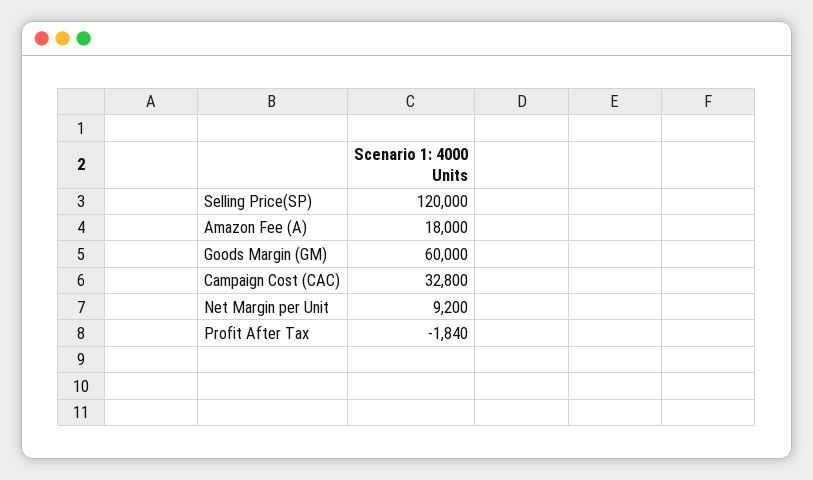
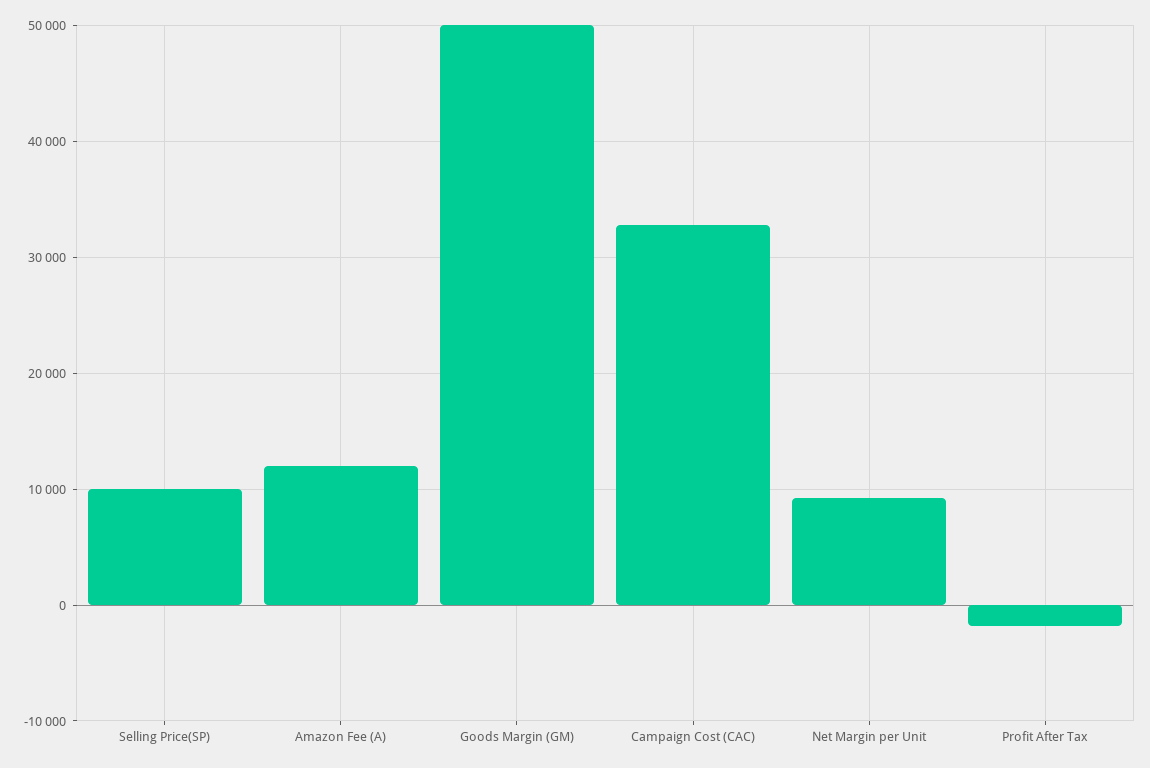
Selling Price(SP): 120000 -> 10000
Amazon Fee (A): 18000 -> 12000
Goods Margin (GM): 60000 -> 50000

